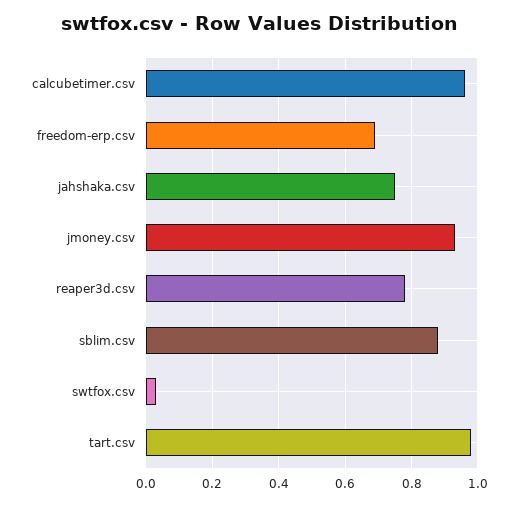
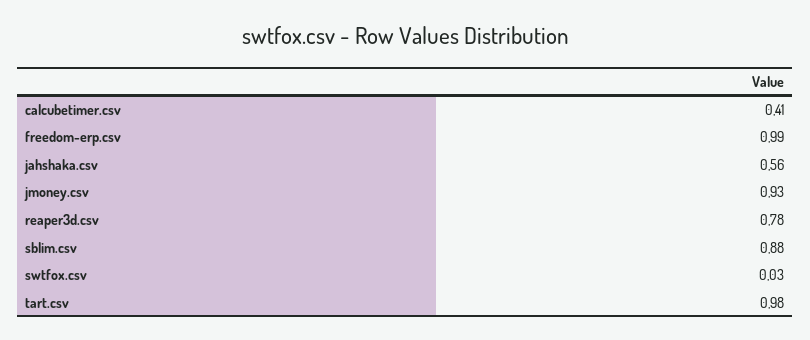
calcubetimer.csv: 0.95 -> 0.41
freedom-erp.csv: 0.7 -> 0.99
jahshaka.csv: 0.75 -> 0.56

